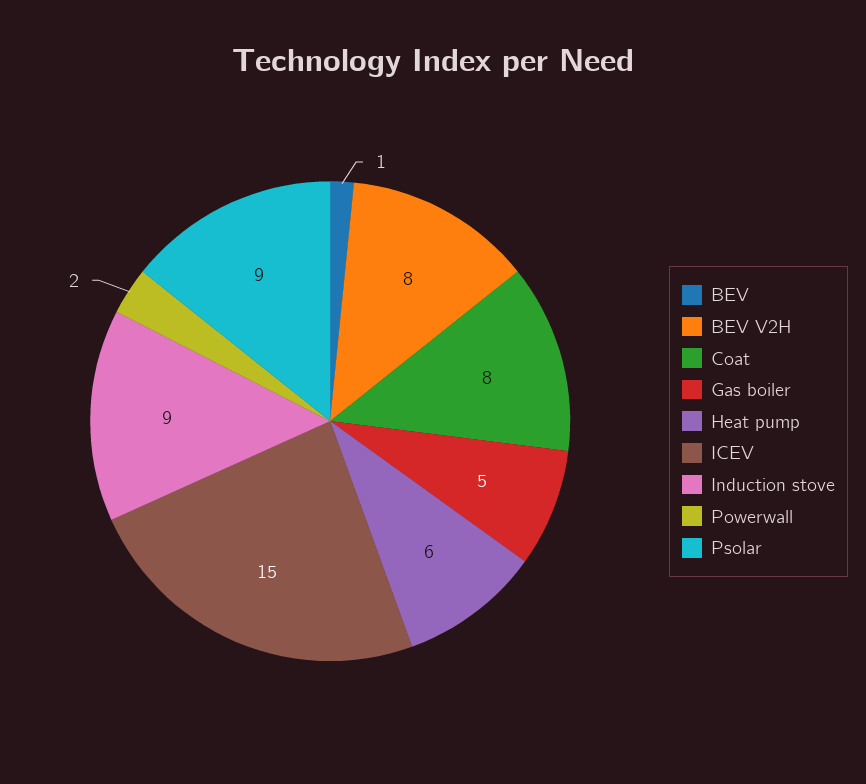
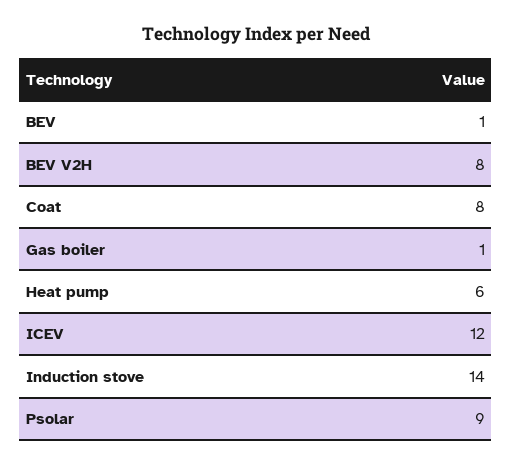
Gas boiler: 5 -> 1
ICEV: 15 -> 12
Induction stove: 9 -> 14
Powerwall: 2 -> none

